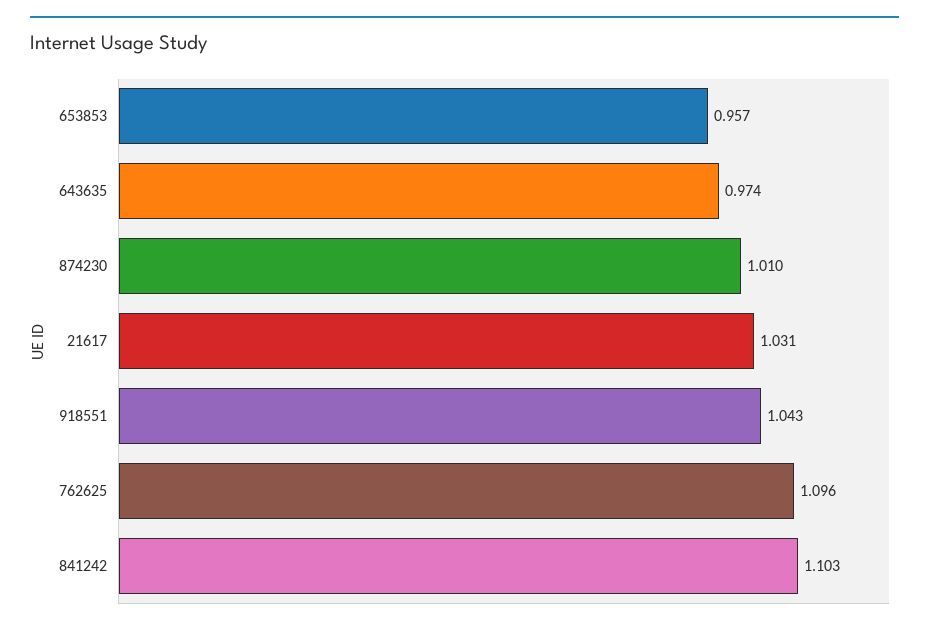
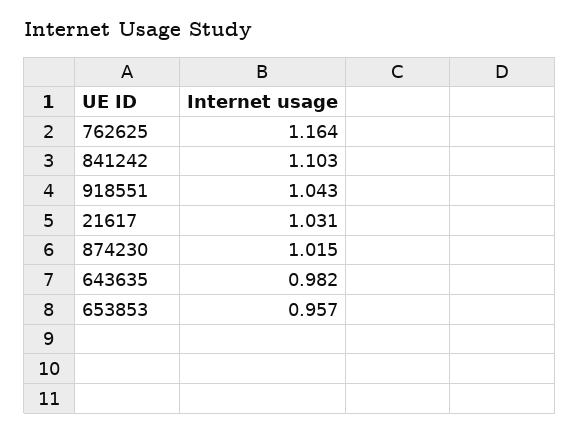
643635: 0.974 -> 0.982
874230: 1.01 -> 1.015
762625: 1.096 -> 1.164

